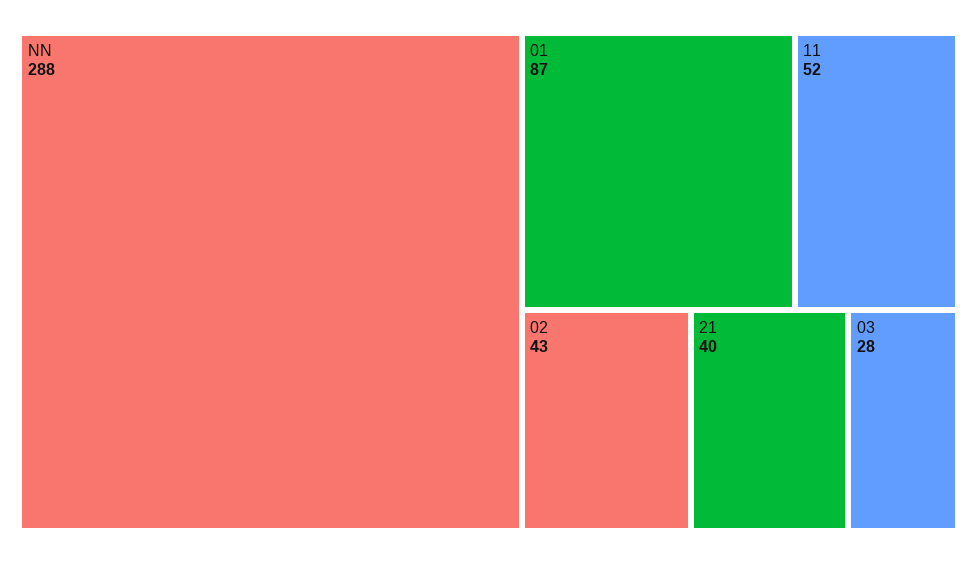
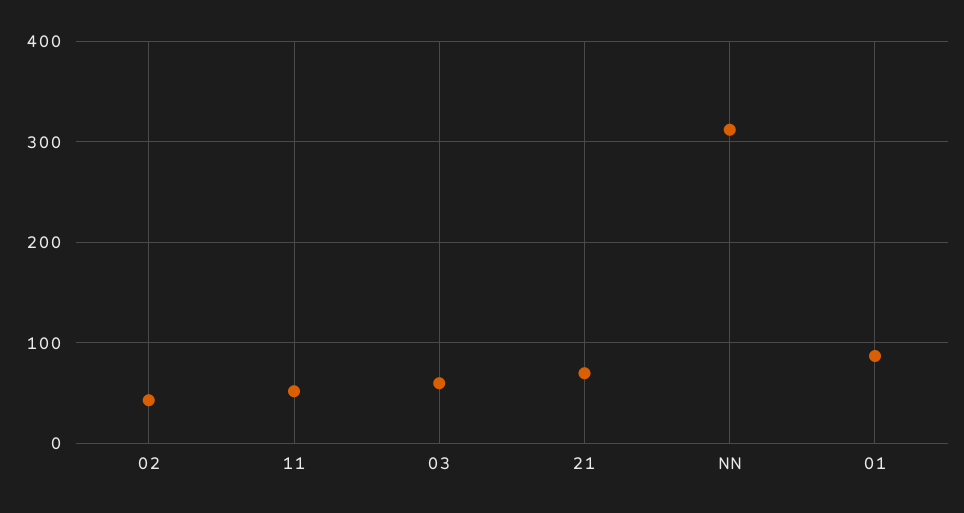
NN: 288 -> 310
21: 40 -> 70
03: 28 -> 60

